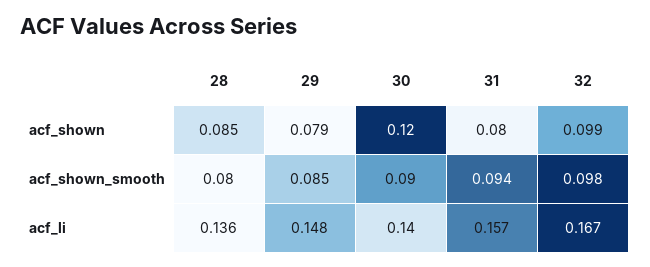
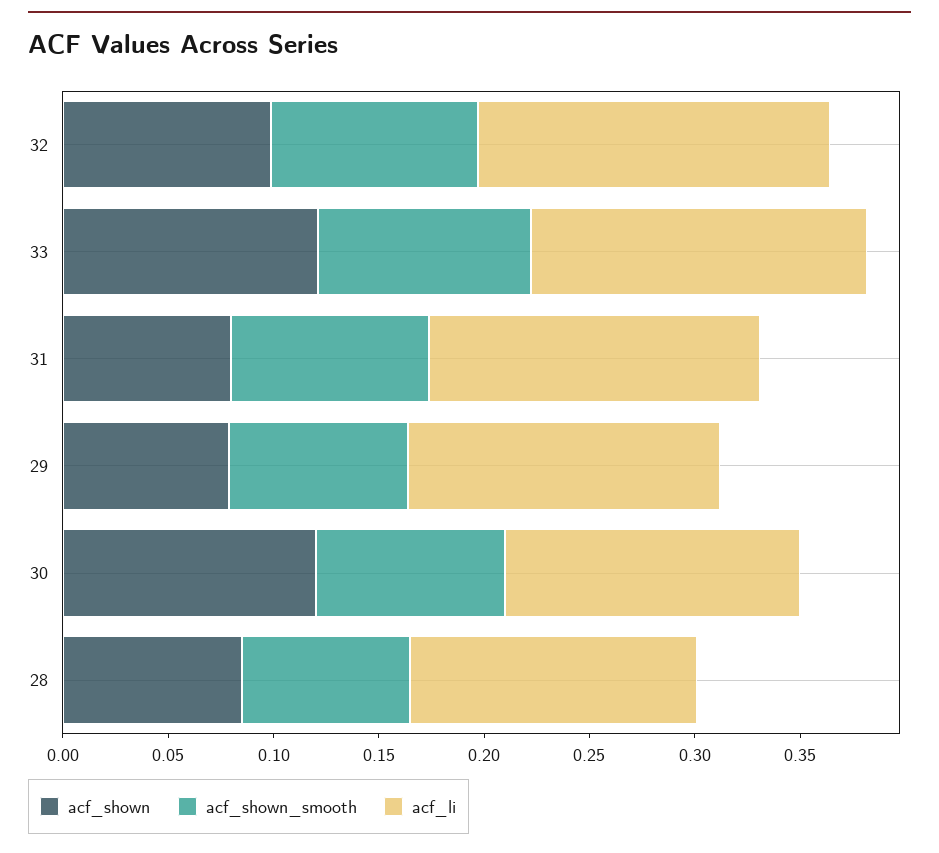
acf_shown, 33: none -> 0.12
acf_shown_smooth, 33: none -> 0.1
acf_li, 33: none -> 0.16

